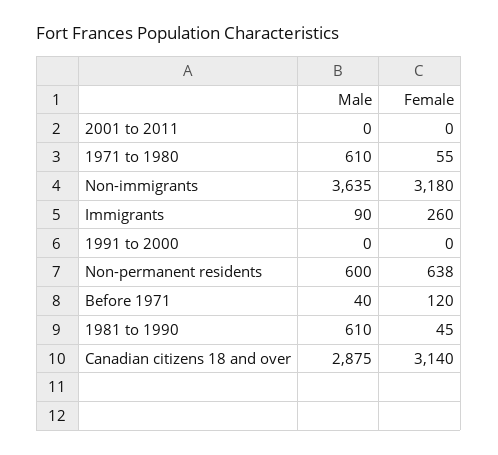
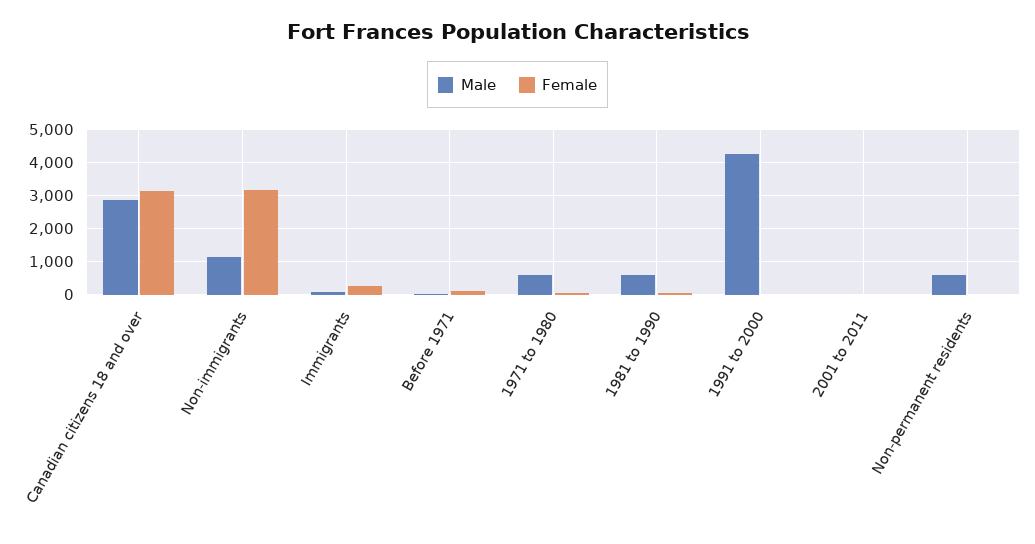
Male, Non-immigrants: 3635 -> 1200
Male, 1991 to 2000: 0 -> 4200
Female, Non-permanent residents: 638 -> 0

